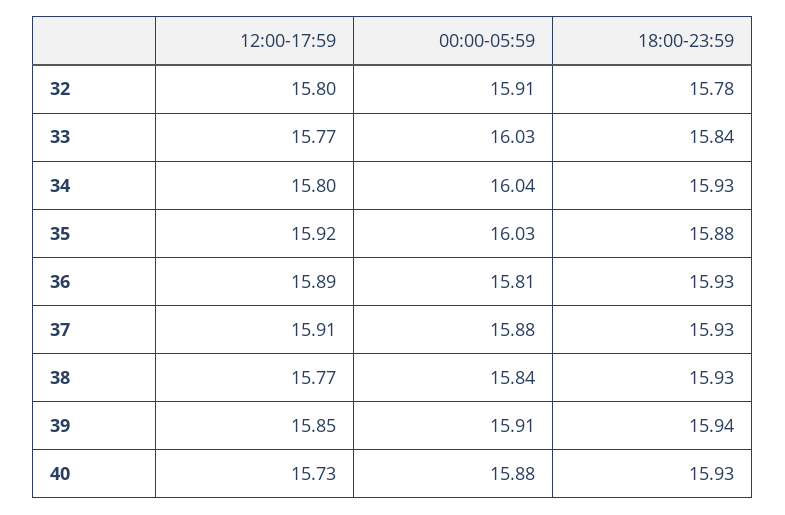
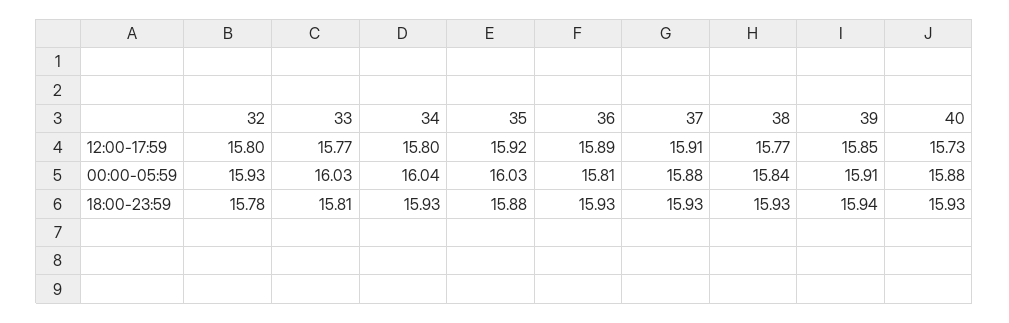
00:00-05:59, 32: 15.91 -> 15.93
18:00-23:59, 33: 15.84 -> 15.81

